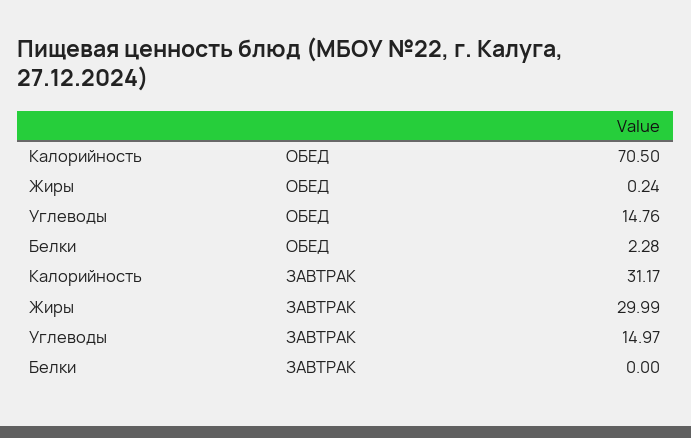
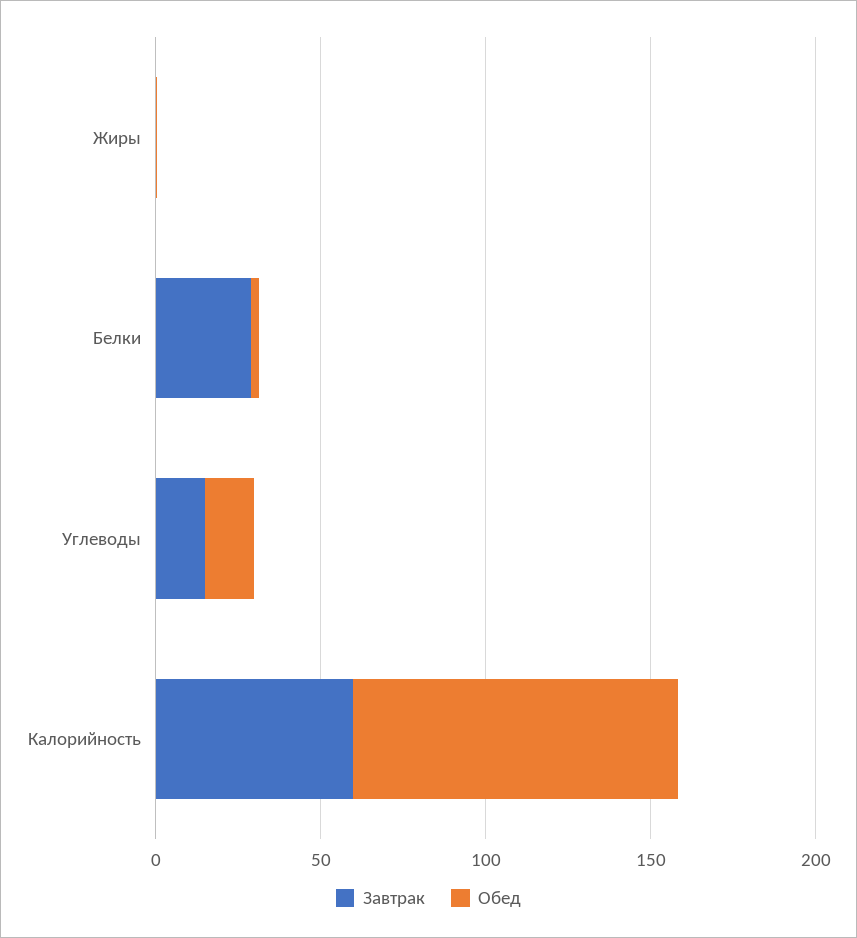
ОБЕД, Калорийность: 70.5 -> 100
ЗАВТРАК, Калорийность: 31.17 -> 60
ЗАВТРАК, Жиры: 29.99 -> 0
ЗАВТРАК, Белки: 0 -> 30

